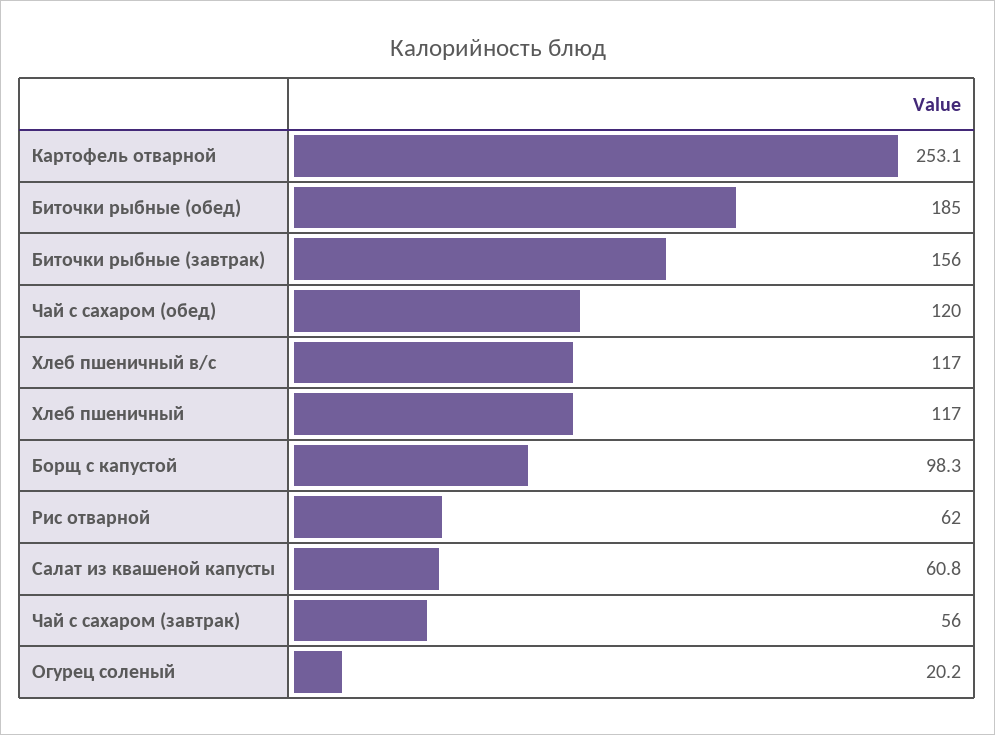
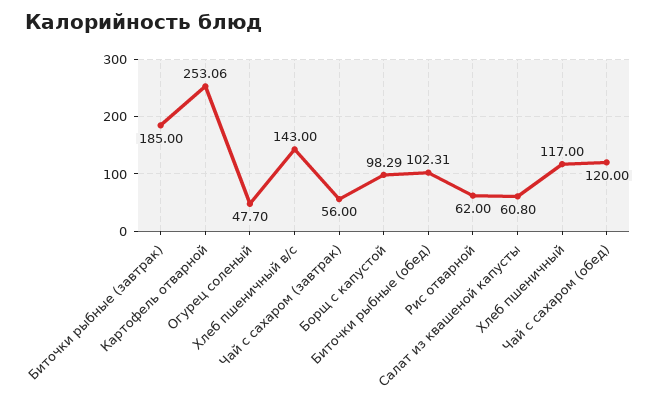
Биточки рыбные (обед): 185 -> 102.31
Биточки рыбные (завтрак): 156 -> 185
Хлеб пшеничный в/с: 117 -> 143
Огурец соленый: 20.2 -> 47.7

